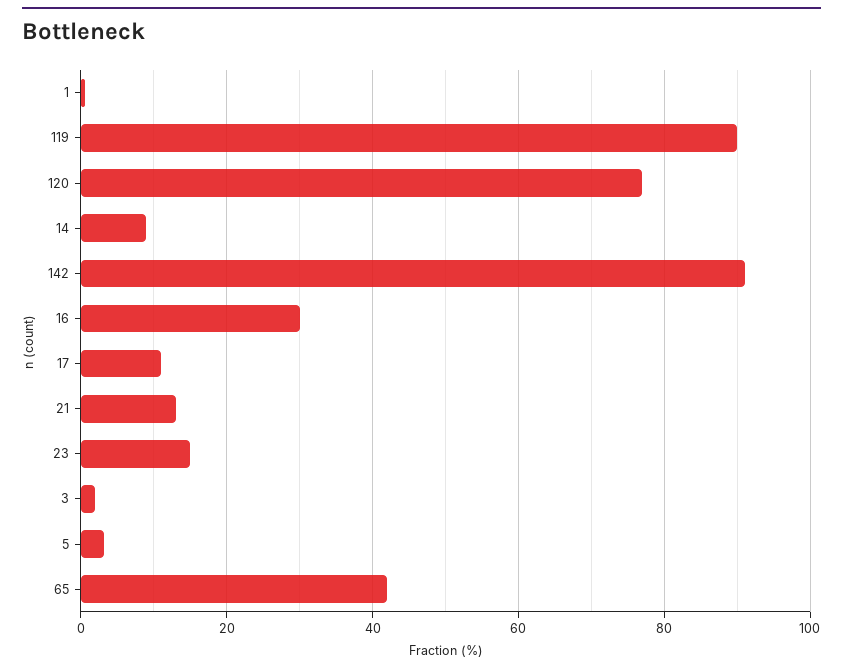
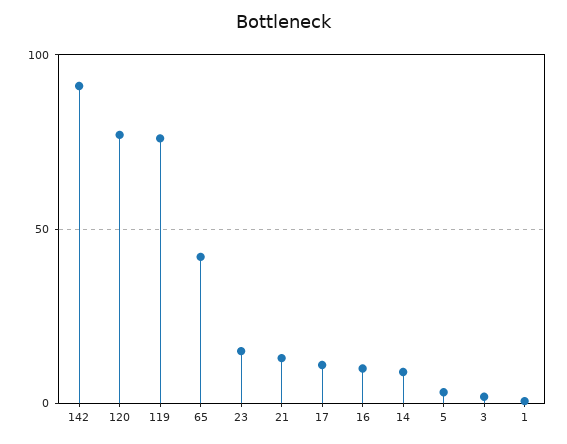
119: 90 -> 75
16: 30 -> 10

